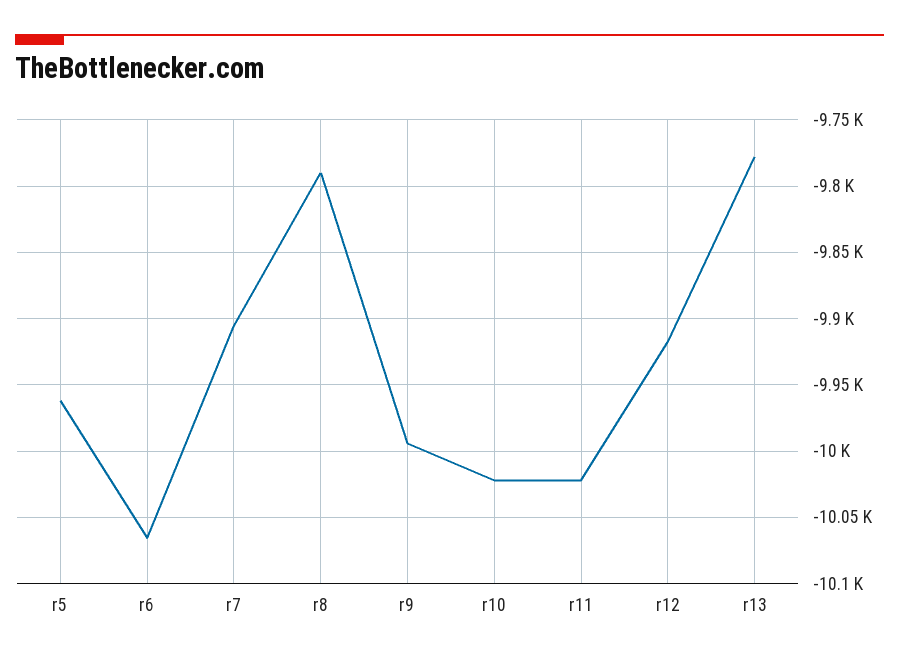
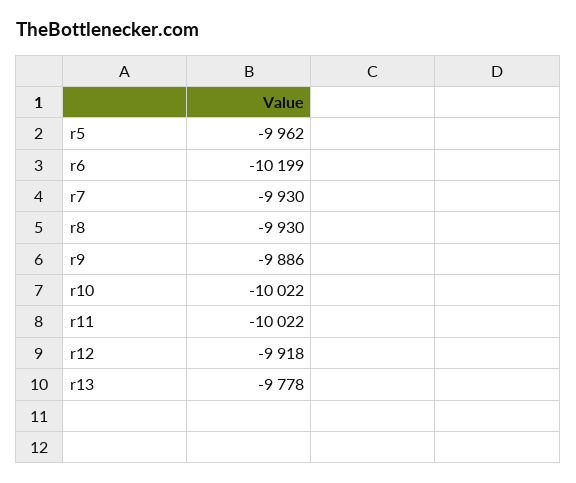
r6: -10065 -> -10199
r7: -9905 -> -9930
r8: -9790 -> -9930
r9: -9995 -> -9886

